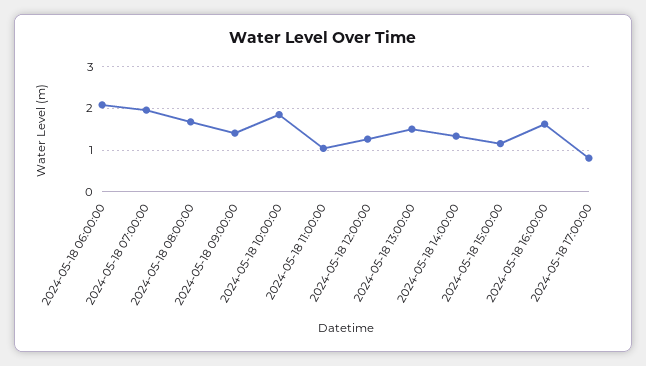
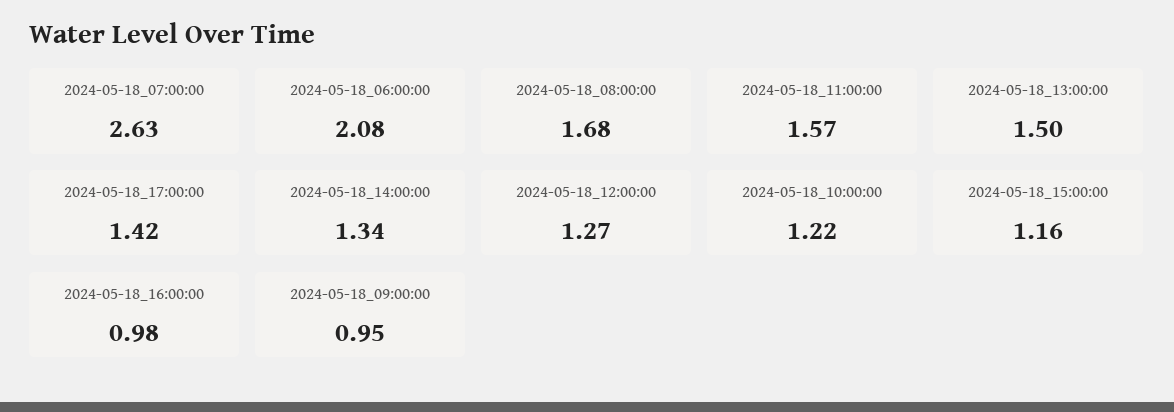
2024-05-18 07:00:00: 2 -> 2.63
2024-05-18 09:00:00: 1.4 -> 0.95
2024-05-18 10:00:00: 1.8 -> 1.22
2024-05-18 11:00:00: 1 -> 1.57
2024-05-18 16:00:00: 1.6 -> 0.98
2024-05-18 17:00:00: 0.8 -> 1.42

